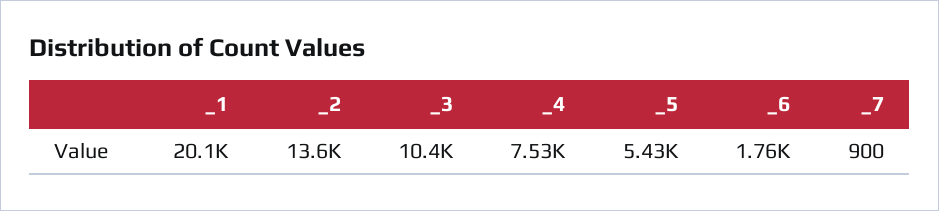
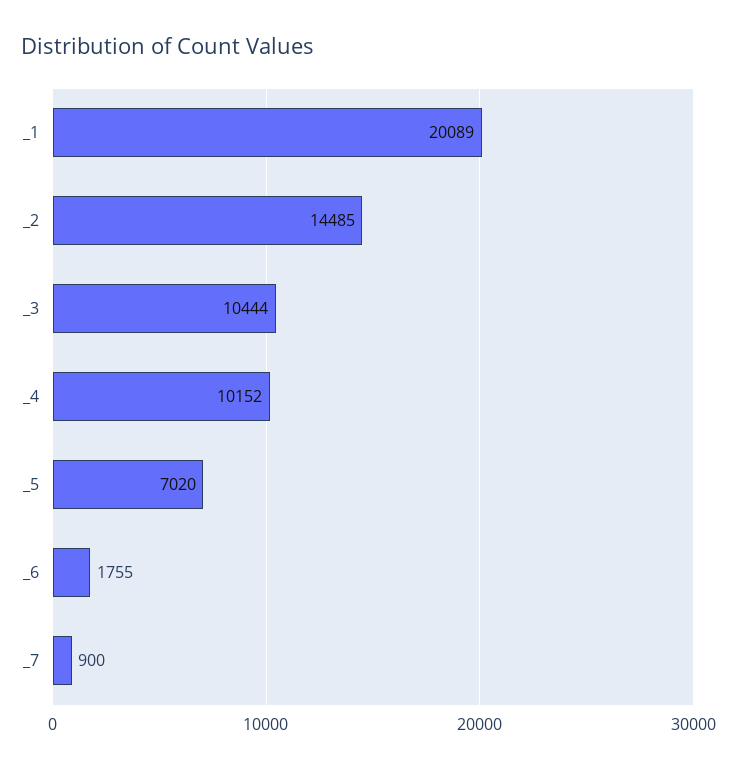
_2: 13600 -> 14485
_4: 7530 -> 10152
_5: 5430 -> 7020

